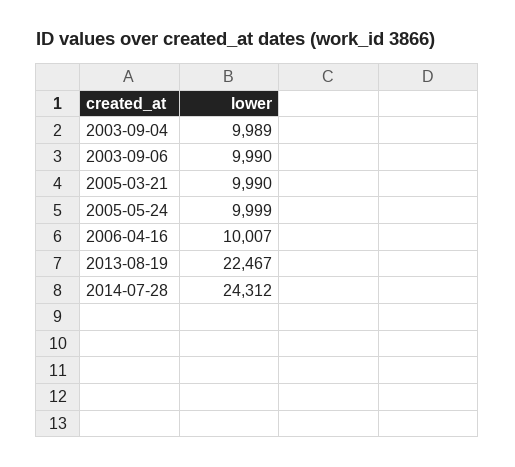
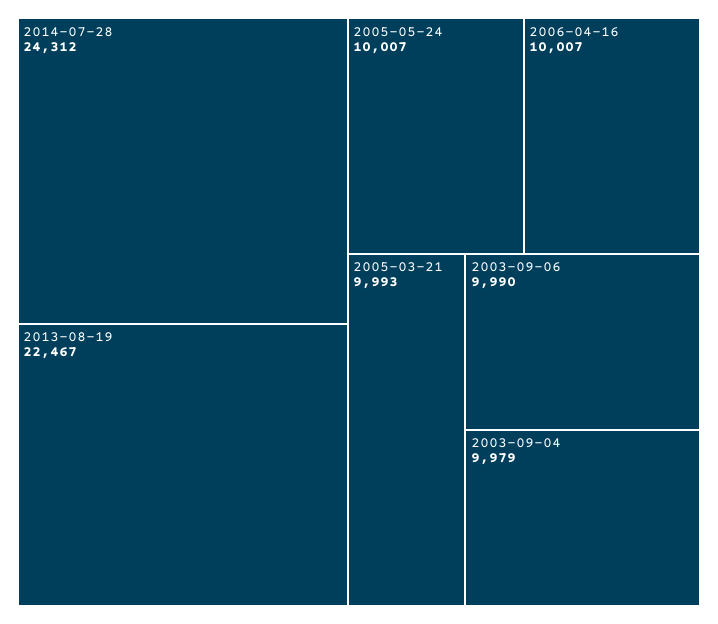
2003-09-04: 9989 -> 9979
2005-03-21: 9990 -> 9993
2005-05-24: 9999 -> 10007

